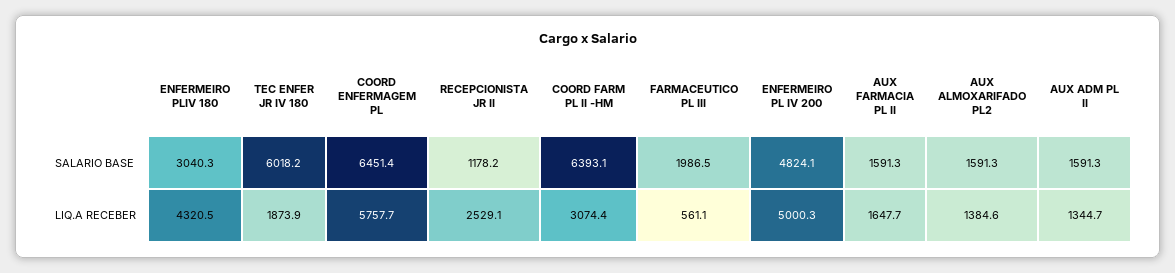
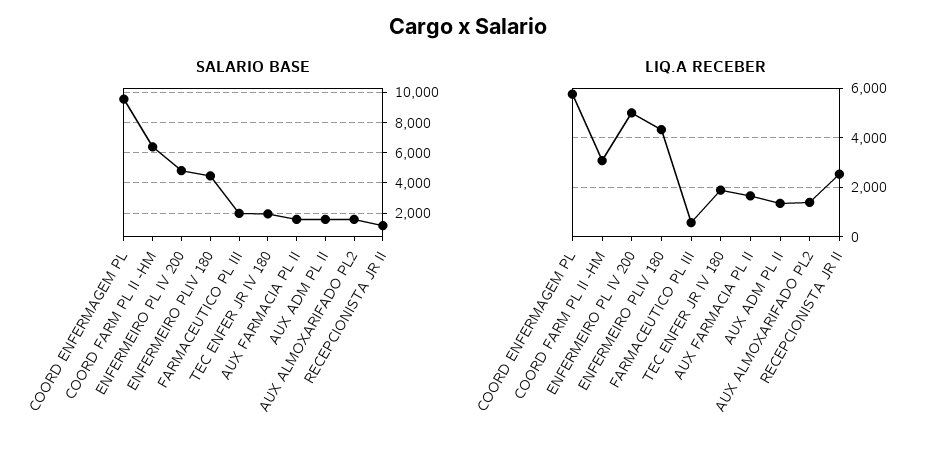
SALARIO BASE, ENFERMEIRO PLIV 180: 3040.3 -> 4500
SALARIO BASE, TEC ENFER JR IV 180: 6018.2 -> 2000
SALARIO BASE, COORD ENFERMAGEM PL: 6451.4 -> 9500

